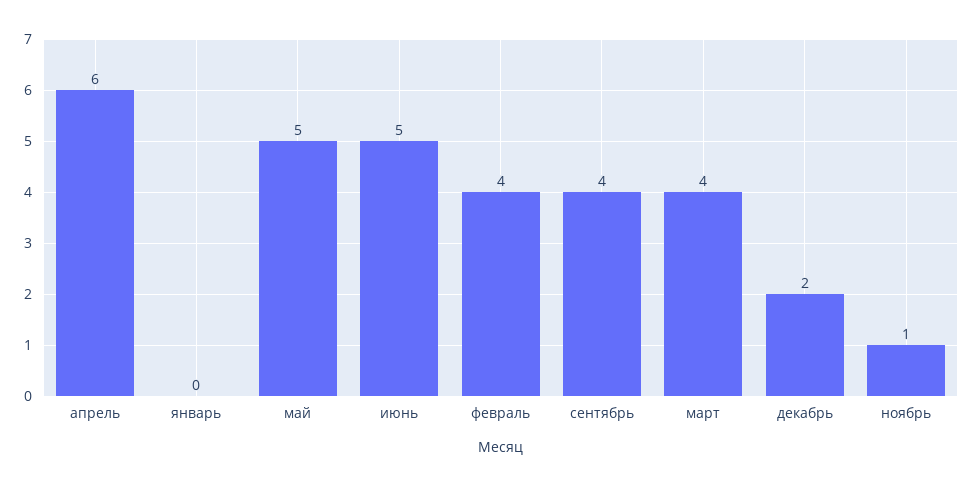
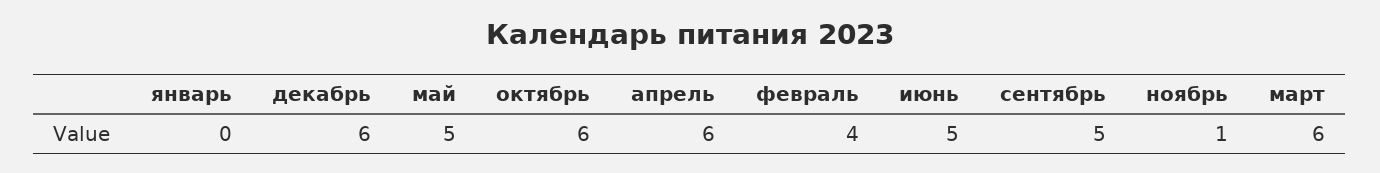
сентябрь: 4 -> 5
март: 4 -> 6
декабрь: 2 -> 6
октябрь: none -> 6

